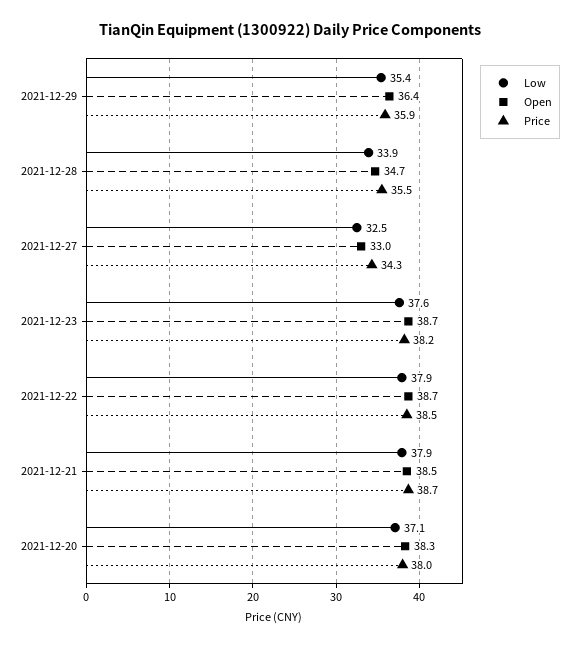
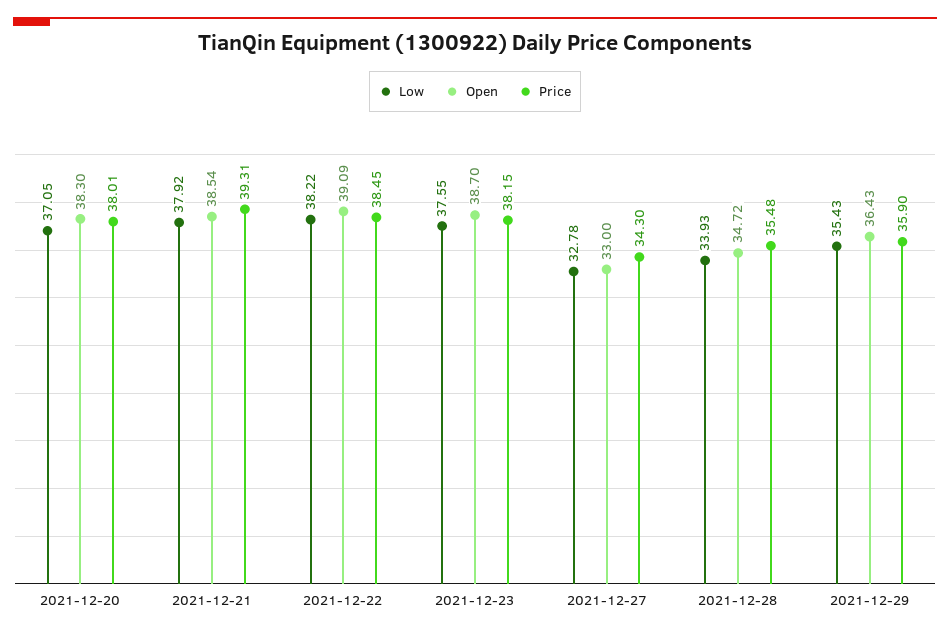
Low, 2021-12-27: 32.5 -> 32.78
Low, 2021-12-22: 37.9 -> 38.22
Open, 2021-12-22: 38.7 -> 39.09
Price, 2021-12-21: 38.7 -> 39.31

